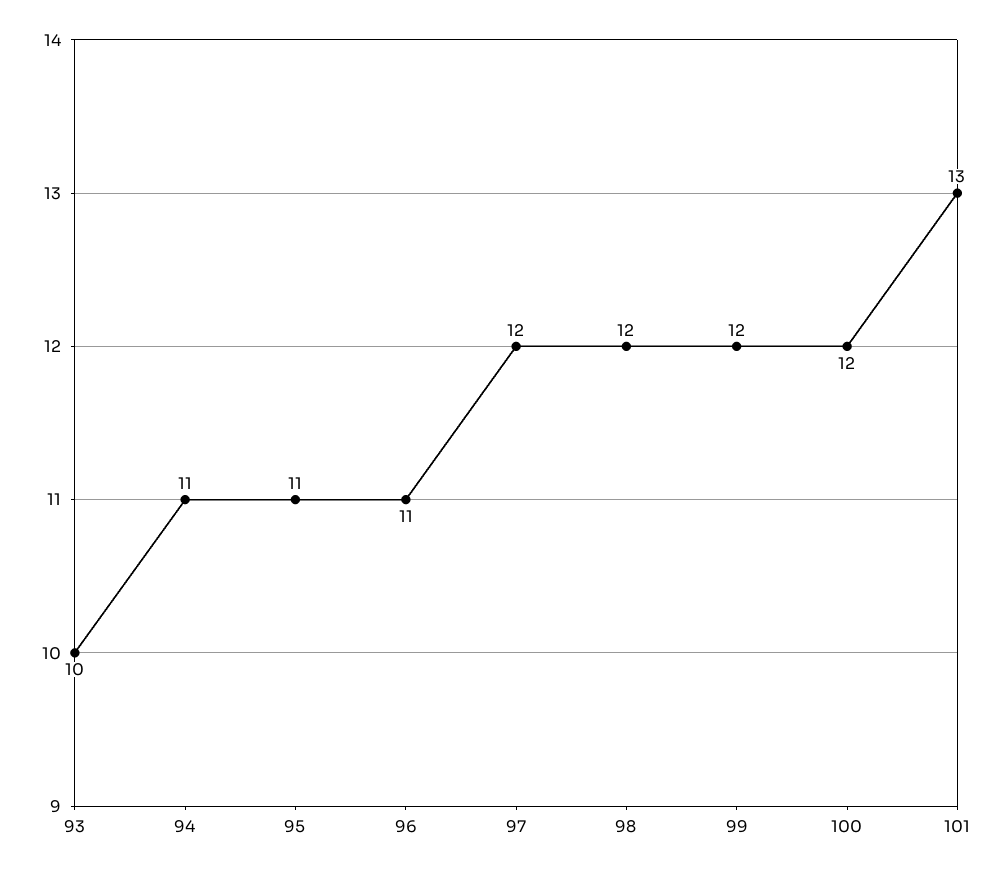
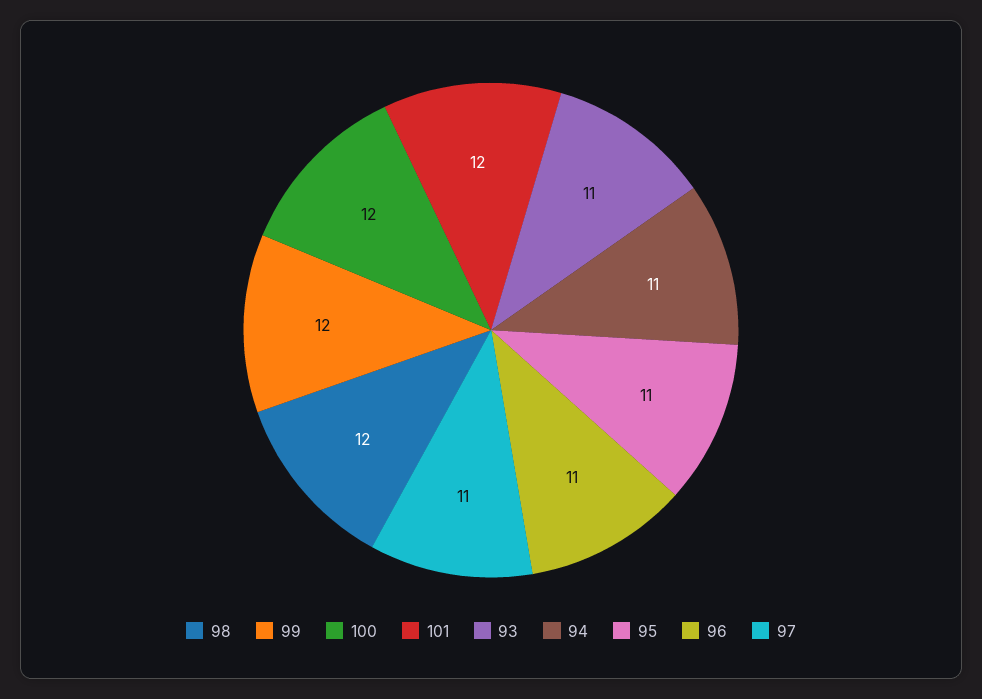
93: 10 -> 11
97: 12 -> 11
101: 13 -> 12

